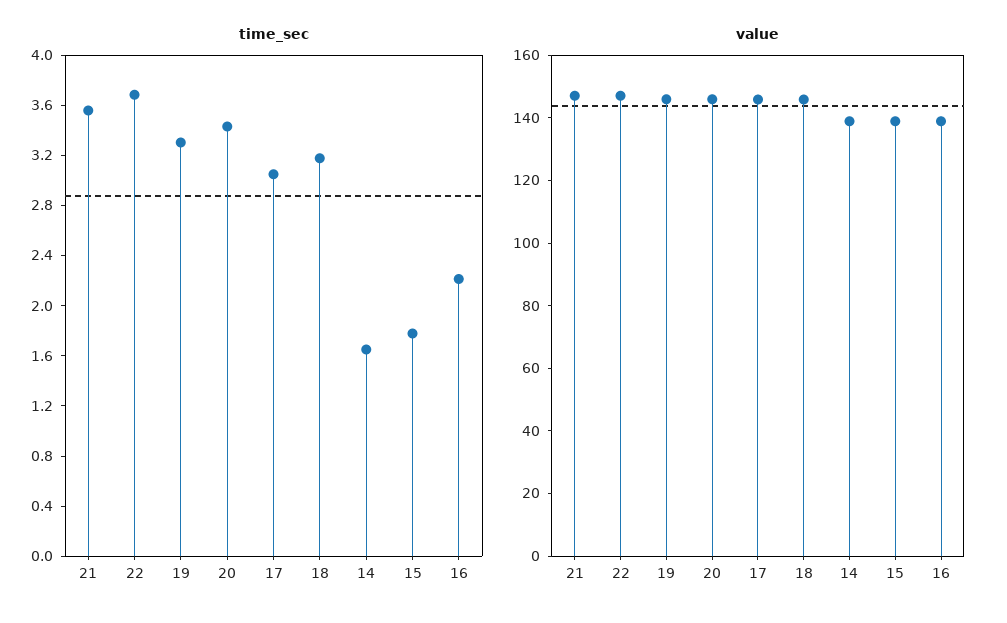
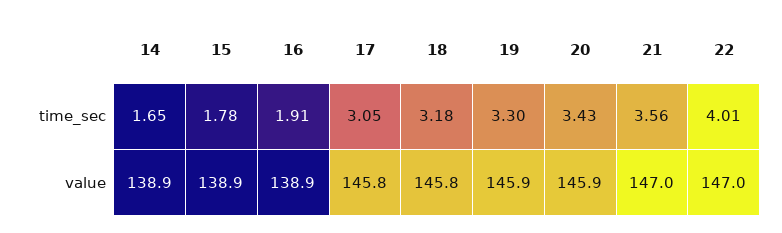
time_sec, 22: 3.7 -> 4.01
time_sec, 16: 2.2 -> 1.91

